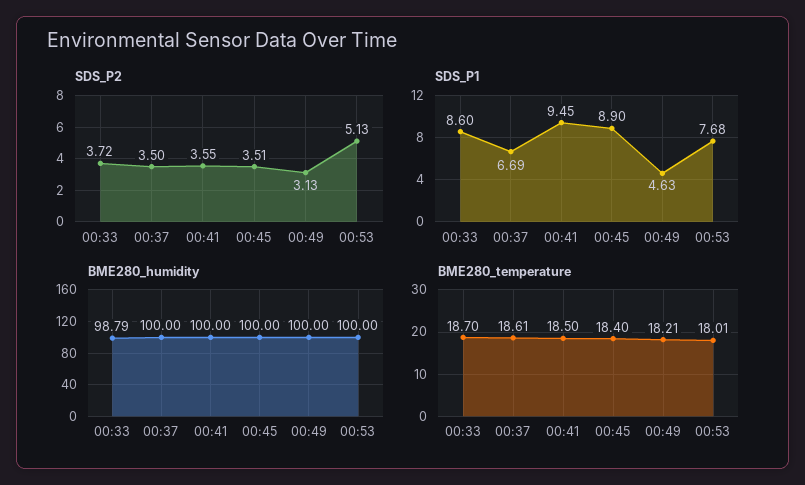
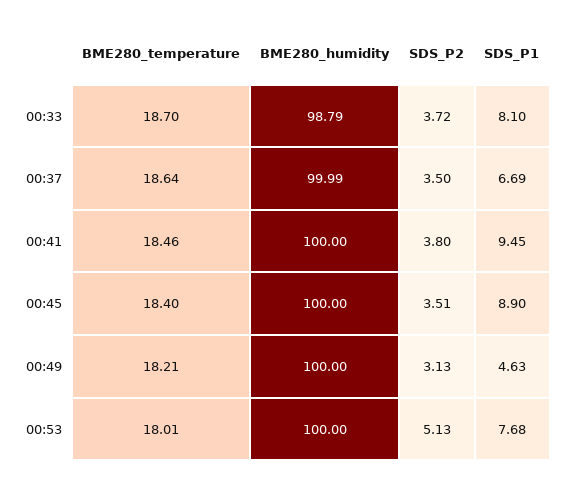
SDS_P2, 00:41: 3.55 -> 3.8
SDS_P1, 00:33: 8.6 -> 8.1
BME280_humidity, 00:37: 100 -> 99.99
BME280_temperature, 00:37: 18.61 -> 18.64
BME280_temperature, 00:41: 18.5 -> 18.46

